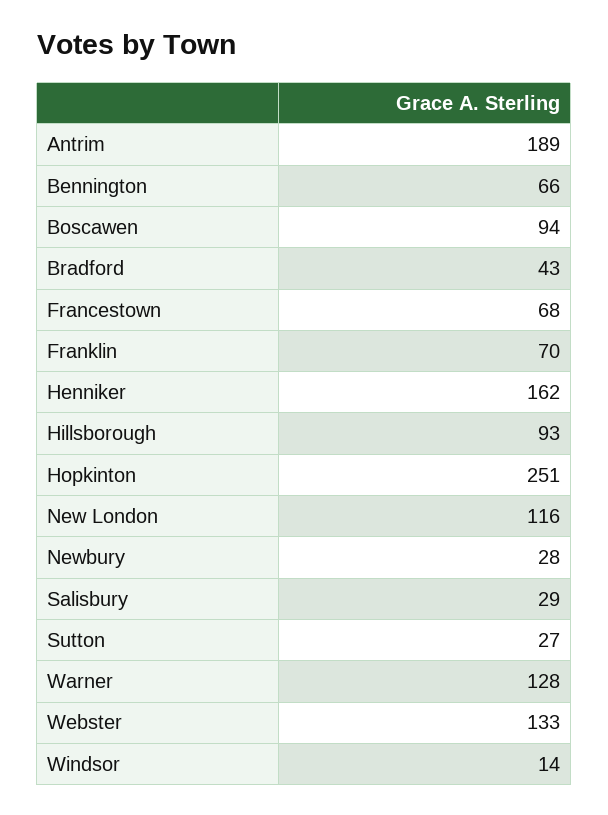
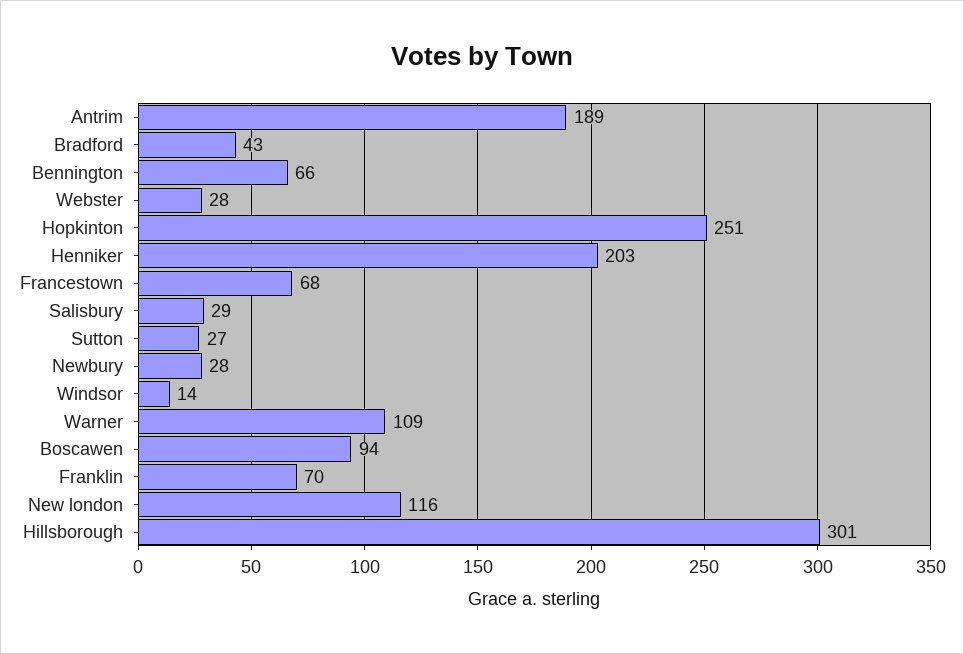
Henniker: 162 -> 203
Hillsborough: 93 -> 301
Warner: 128 -> 109
Webster: 133 -> 28

